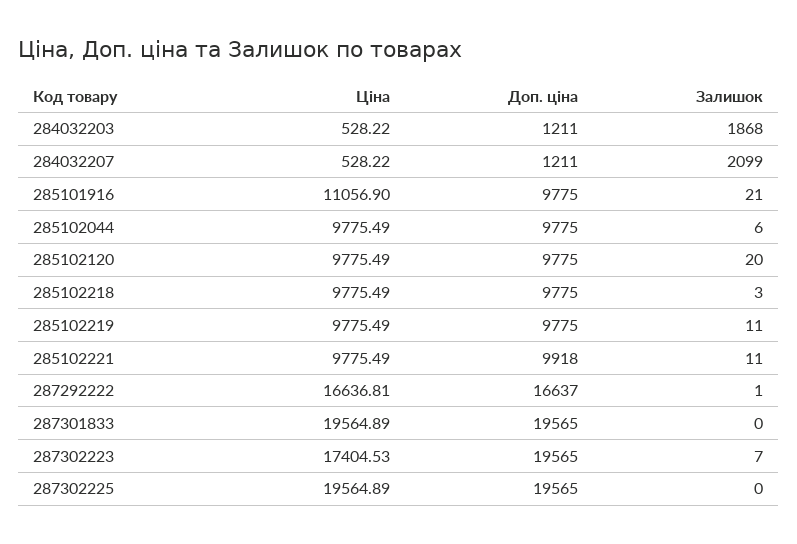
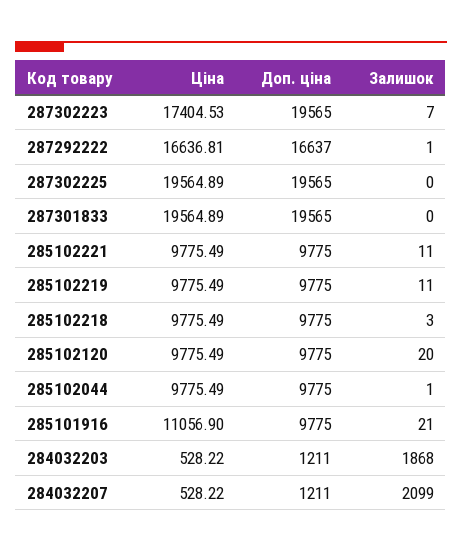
Залишок, 285102044: 6 -> 1
Доп. ціна, 285102221: 9918 -> 9775

